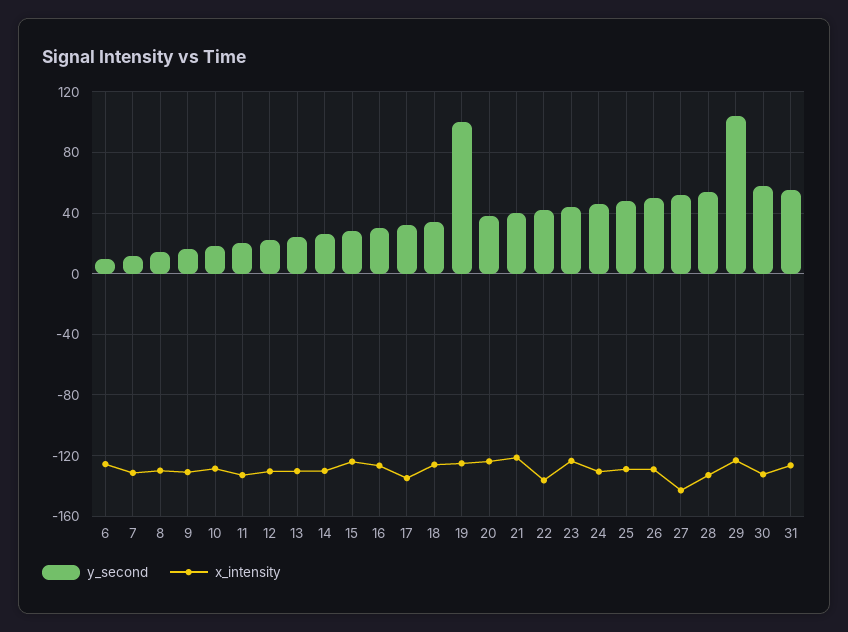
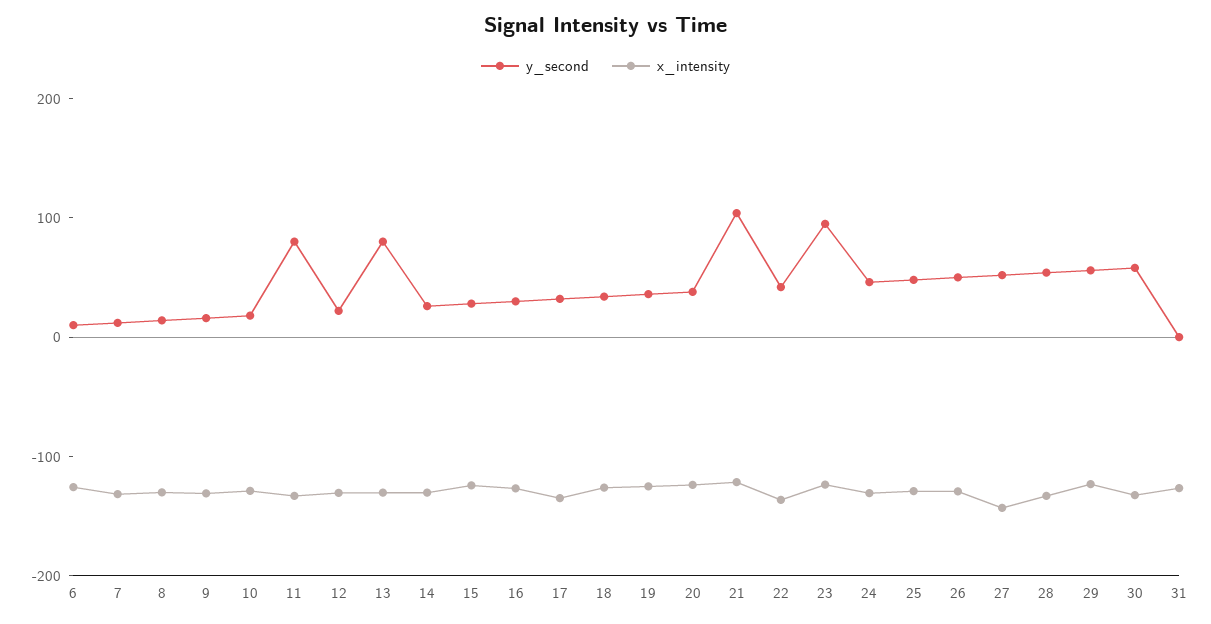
y_second, 11: 20 -> 80
y_second, 13: 25 -> 80
y_second, 19: 100 -> 40
y_second, 21: 40 -> 100
y_second, 23: 45 -> 100
y_second, 29: 105 -> 60
y_second, 31: 55 -> 0

